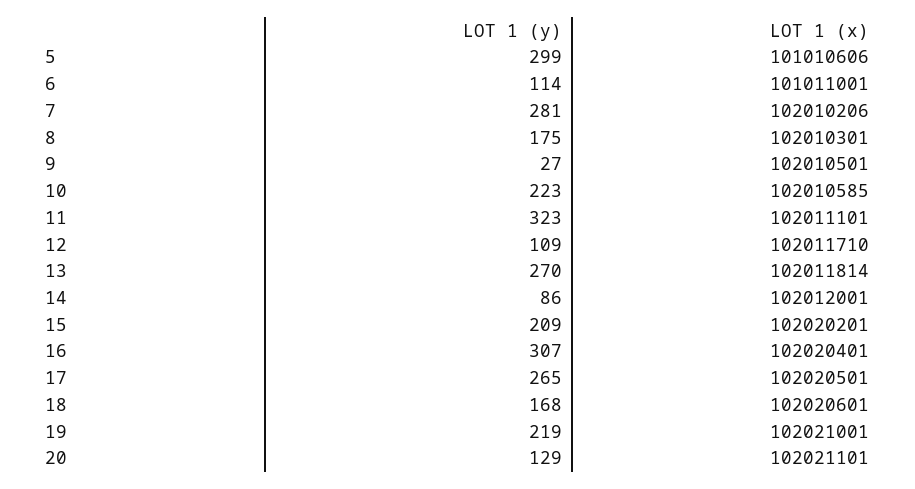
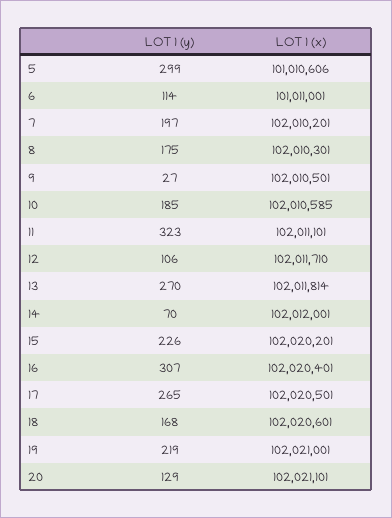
LOT 1 (y), 7: 281 -> 197
LOT 1 (x), 7: 102010206 -> 102010201
LOT 1 (y), 10: 223 -> 185
LOT 1 (y), 12: 109 -> 106
LOT 1 (y), 14: 86 -> 70
LOT 1 (y), 15: 209 -> 226

